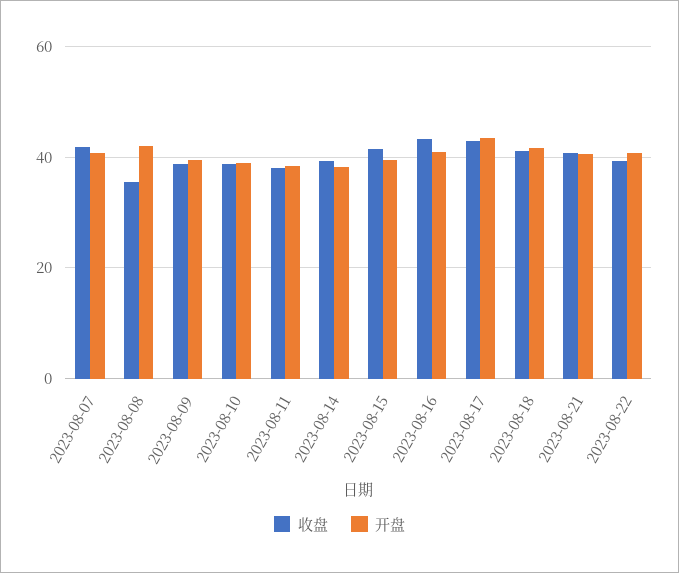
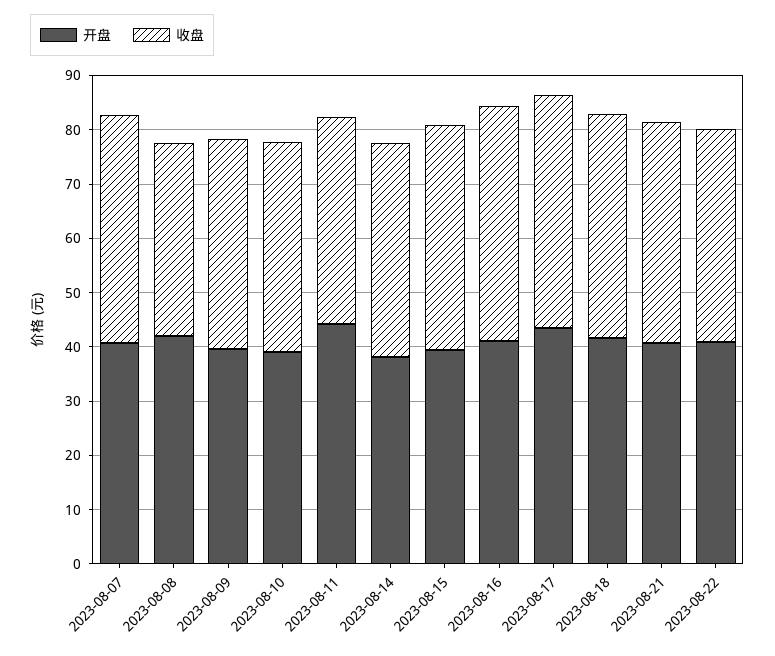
开盘, 2023-08-11: 38 -> 44

